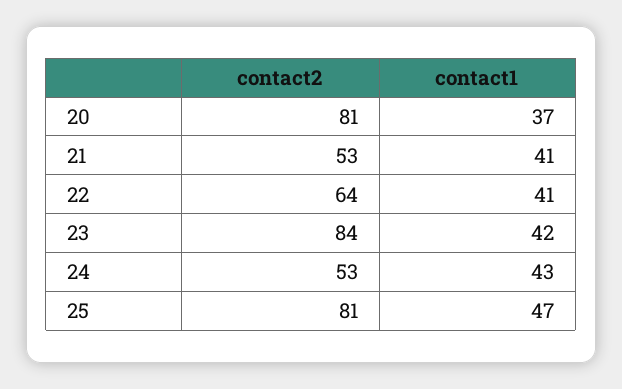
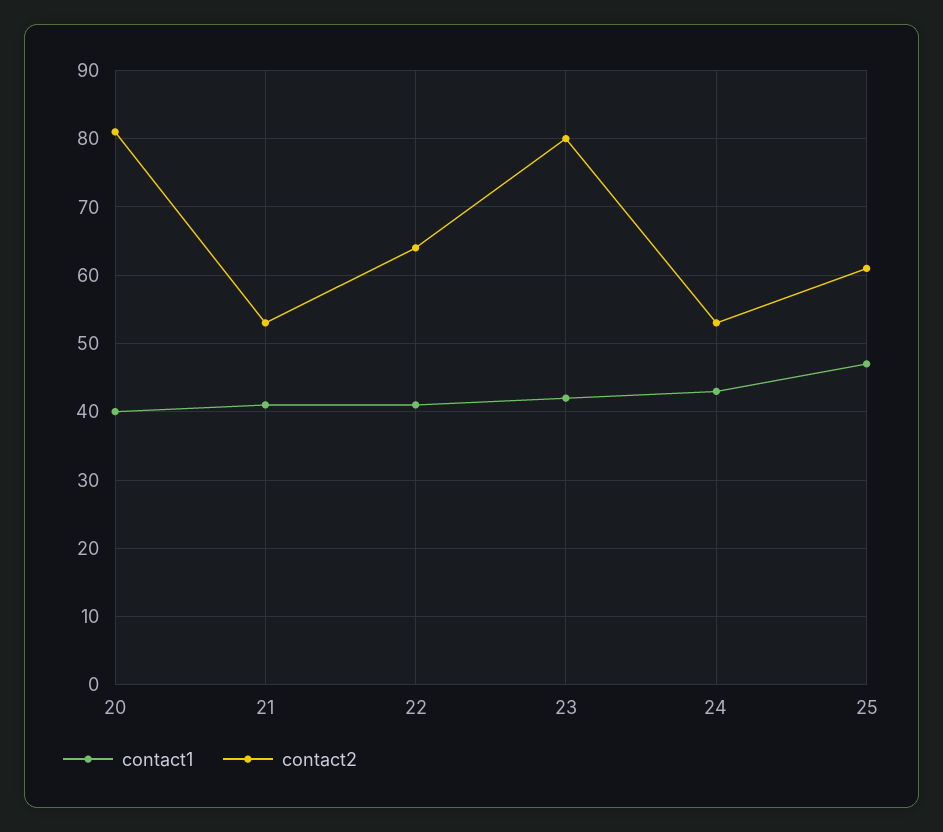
contact1, 20: 37 -> 40
contact2, 23: 84 -> 80
contact2, 25: 81 -> 61

